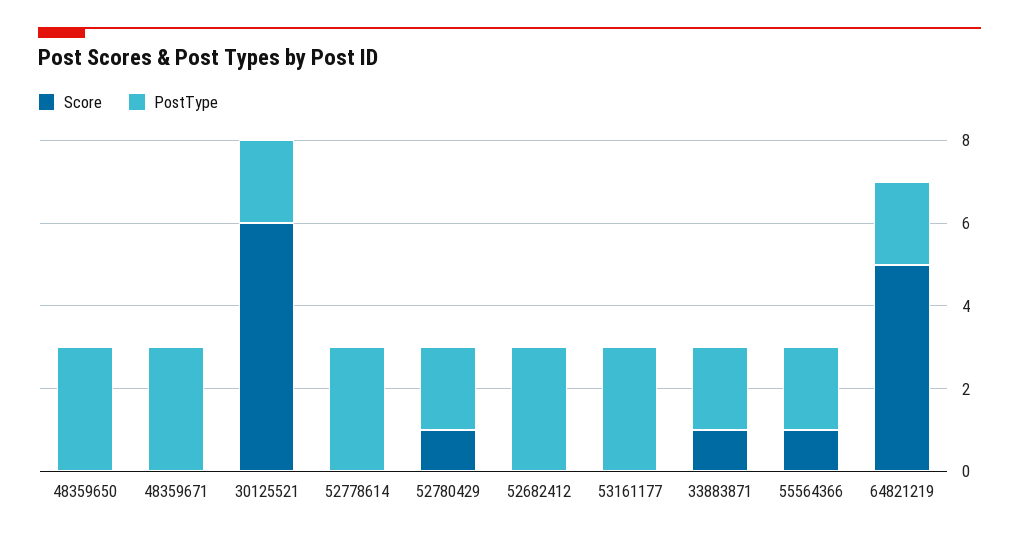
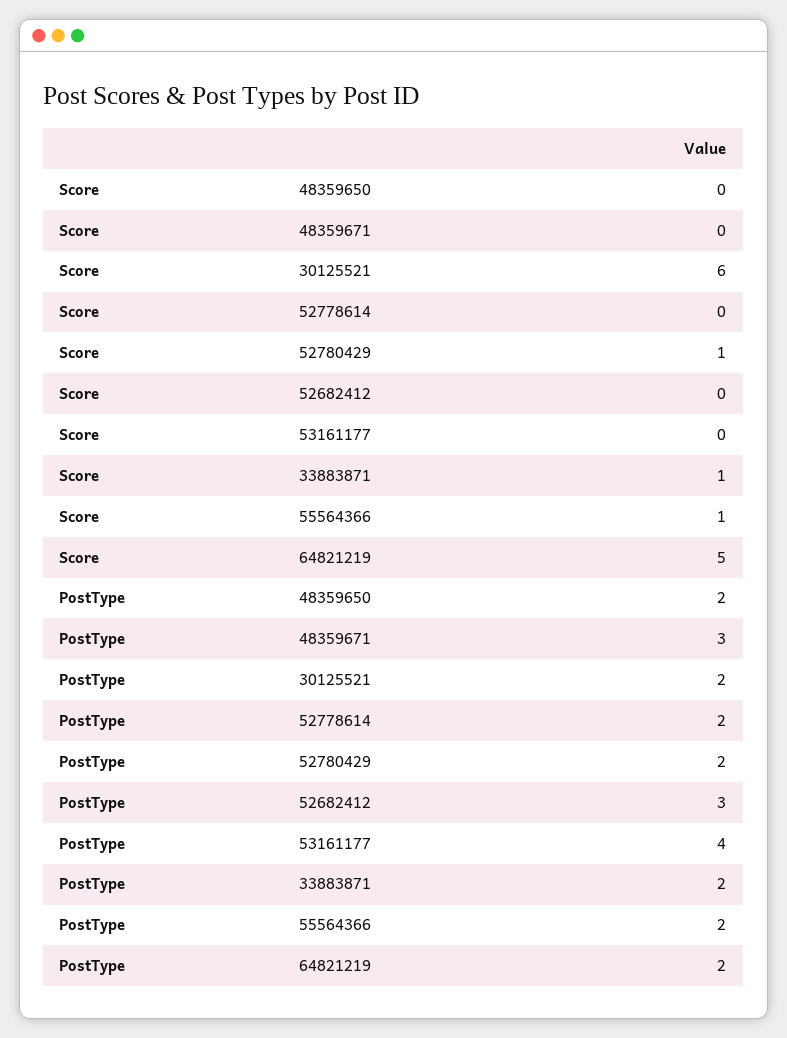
PostType, 48359650: 3 -> 2
PostType, 52778614: 3 -> 2
PostType, 53161177: 3 -> 4

